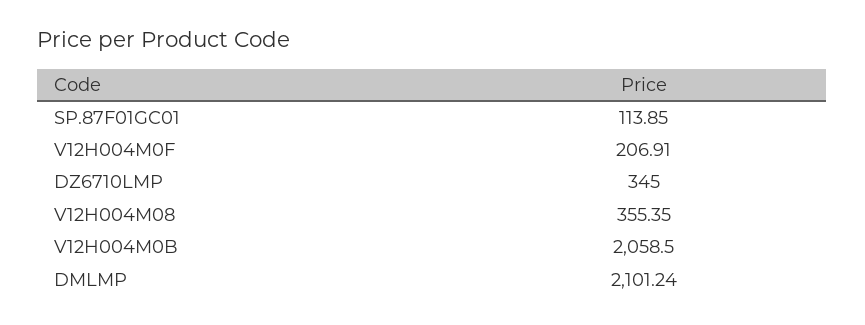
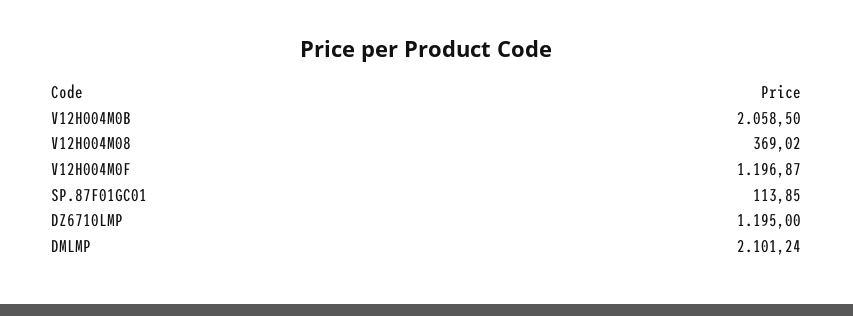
V12H004M0F: 206.91 -> 1196.87
DZ6710LMP: 345 -> 1195
V12H004M08: 355.35 -> 369.02

